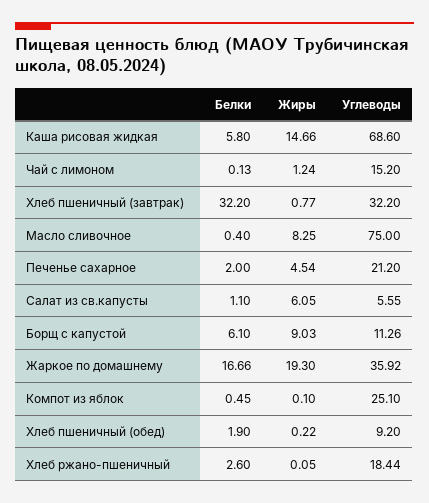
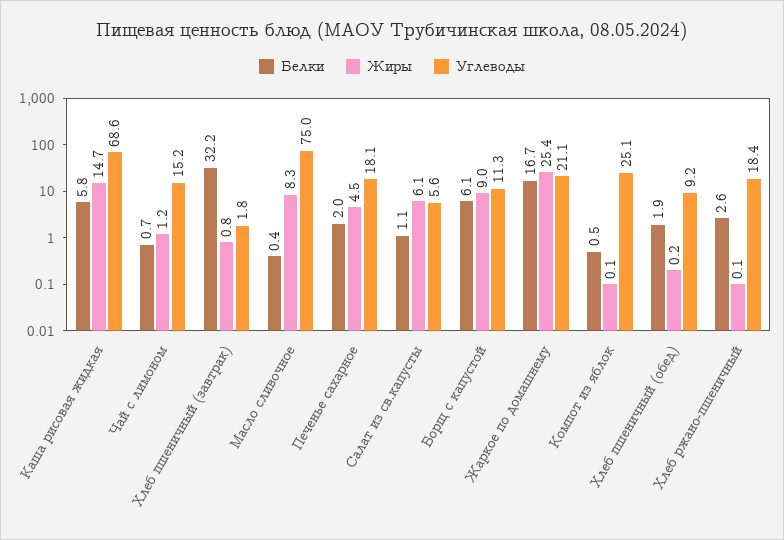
Белки, Чай с лимоном: 0.13 -> 0.7
Углеводы, Хлеб пшеничный (завтрак): 32.2 -> 1.8
Углеводы, Печенье сахарное: 21.2 -> 18.1
Жиры, Жаркое по домашнему: 19.3 -> 25.4
Углеводы, Жаркое по домашнему: 35.92 -> 21.1

